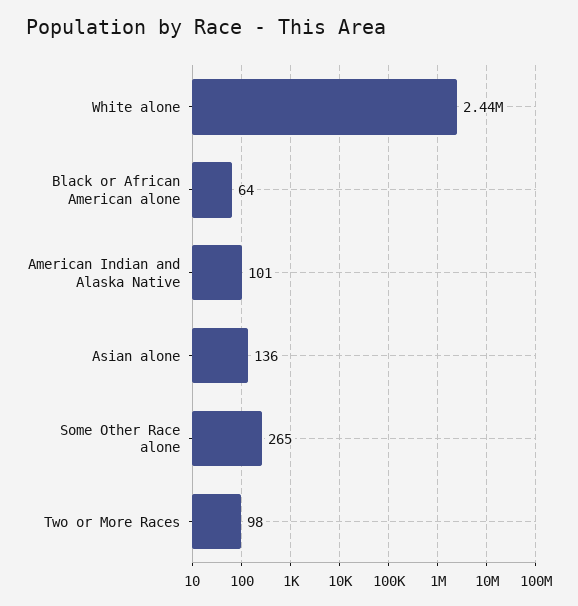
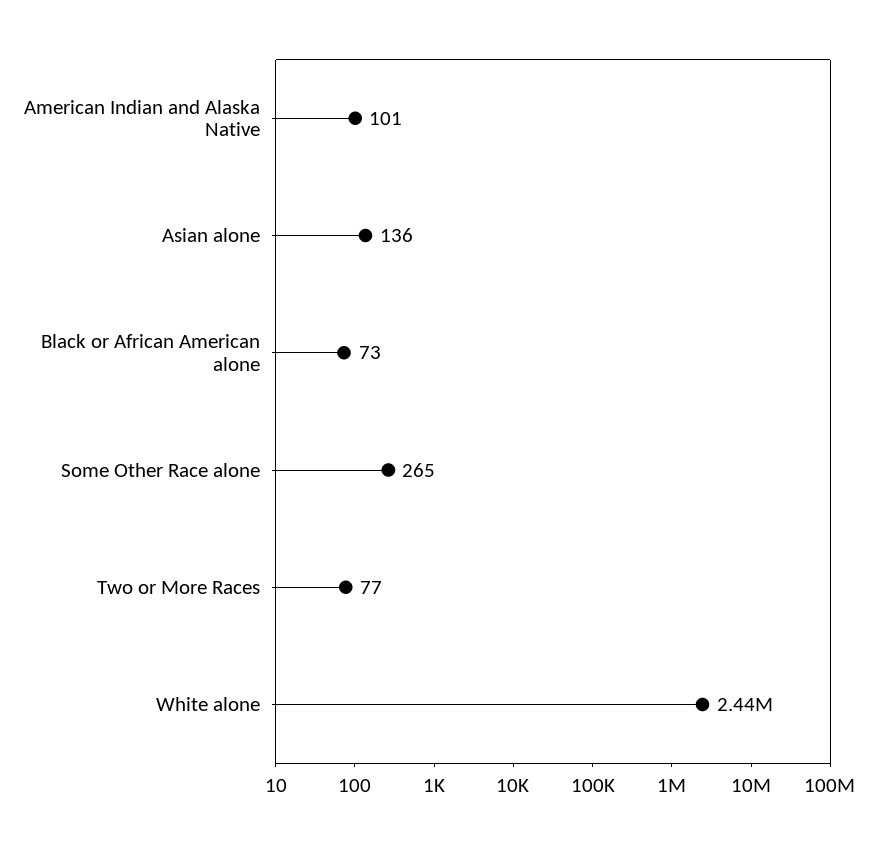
Black or African American alone: 64 -> 73
Two or More Races: 98 -> 77

